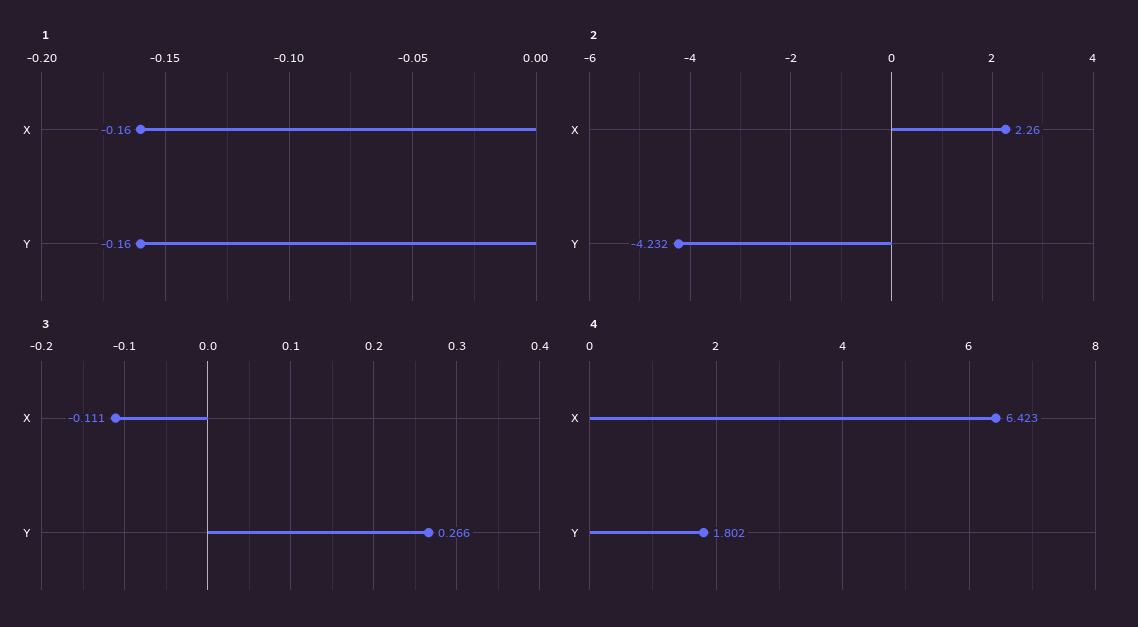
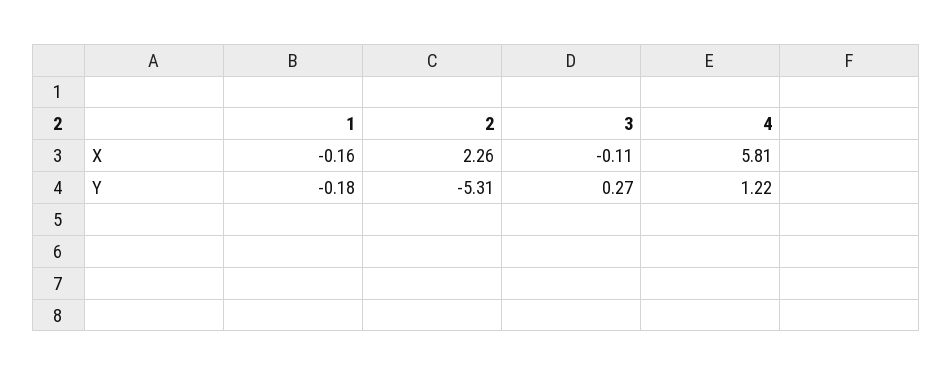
1, Y: -0.16 -> -0.18
2, Y: -4.232 -> -5.31
4, X: 6.423 -> 5.81
4, Y: 1.802 -> 1.22

